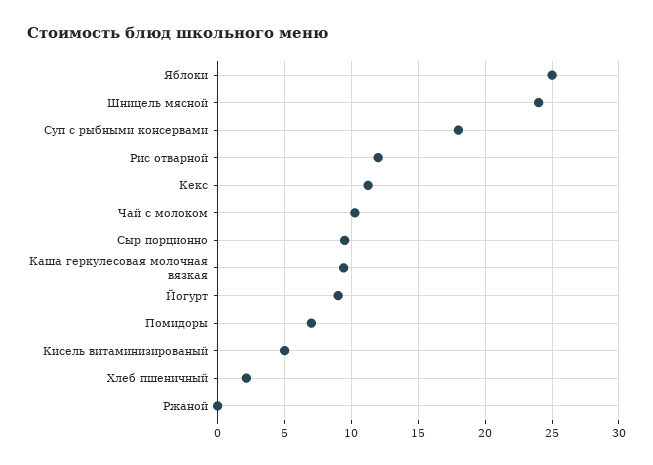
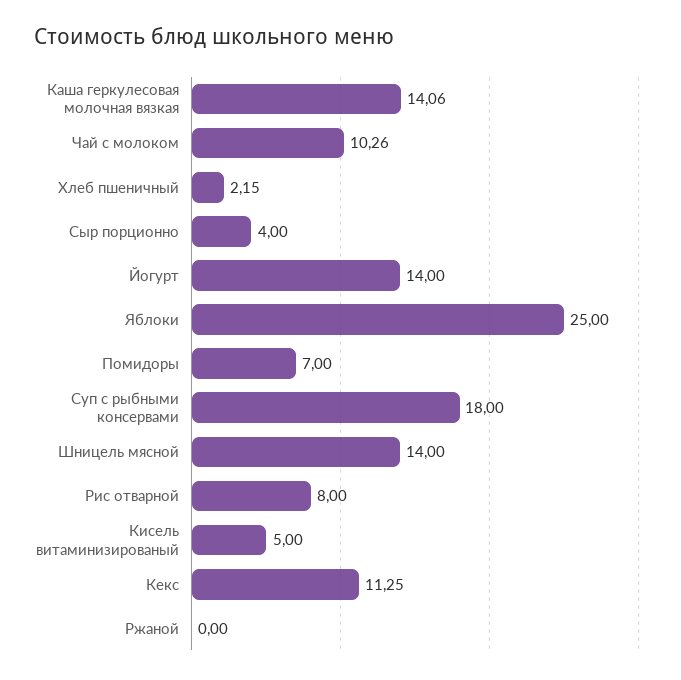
Шницель мясной: 24 -> 14
Рис отварной: 12 -> 8
Сыр порционно: 9.5 -> 4
Каша геркулесовая молочная вязкая: 9.5 -> 14.06
Йогурт: 9 -> 14

